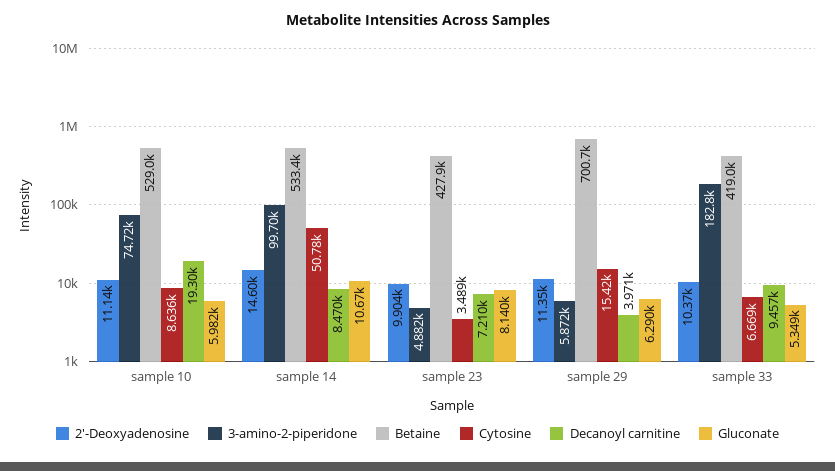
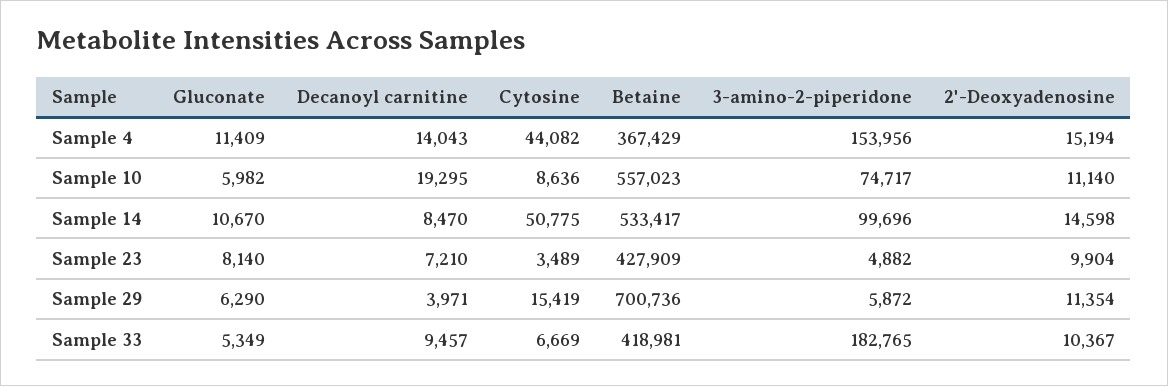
Betaine, sample 10: 529000 -> 557023
Gluconate, Sample 4: none -> 11409
Decanoyl carnitine, Sample 4: none -> 14043
Cytosine, Sample 4: none -> 44082
Betaine, Sample 4: none -> 367429
3-amino-2-piperidone, Sample 4: none -> 153956
2'-Deoxyadenosine, Sample 4: none -> 15194

